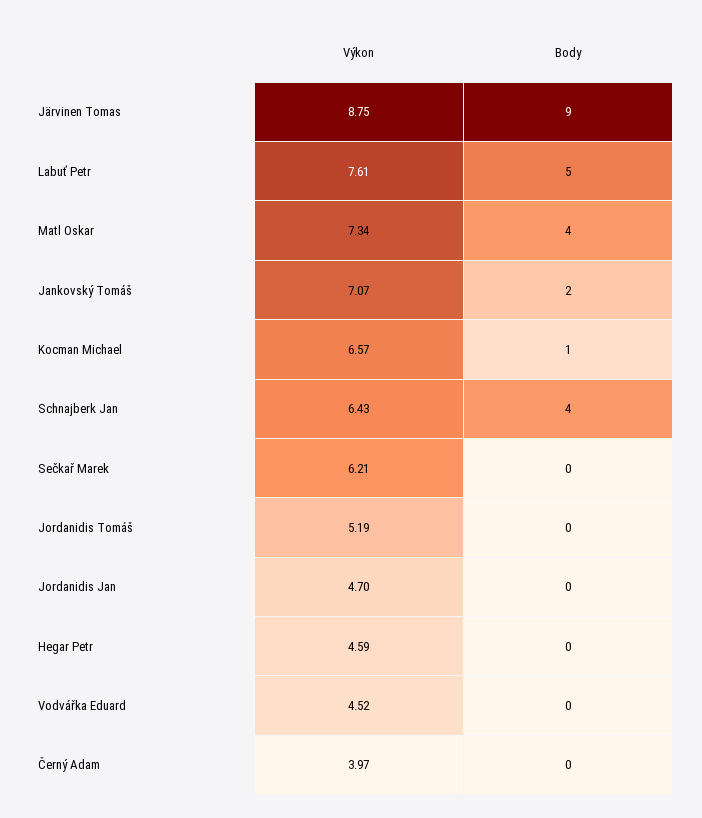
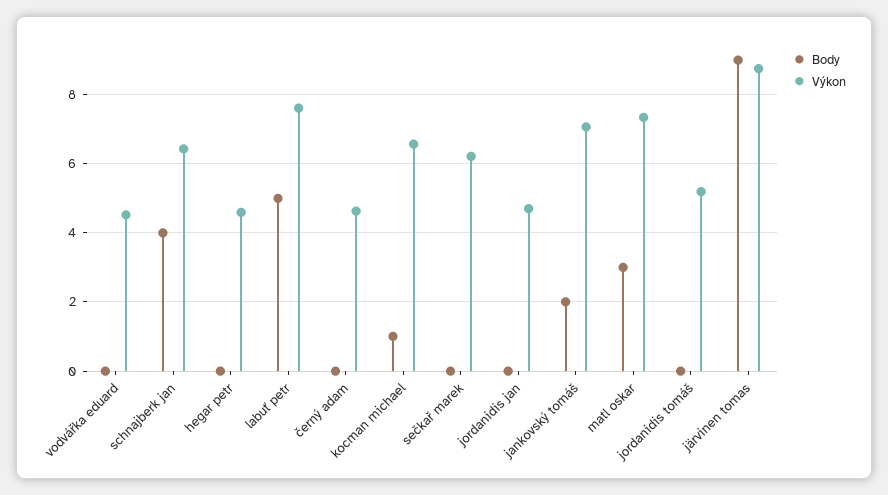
Body, Matl Oskar: 4 -> 3
Výkon, Černý Adam: 3.97 -> 4.6

